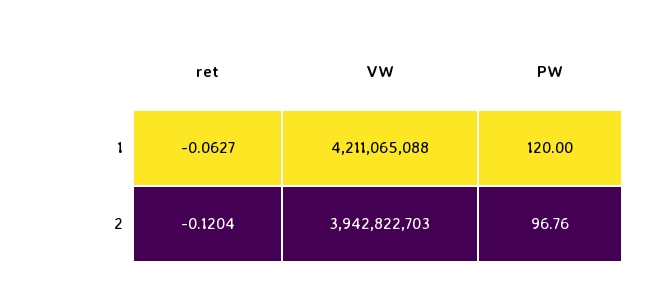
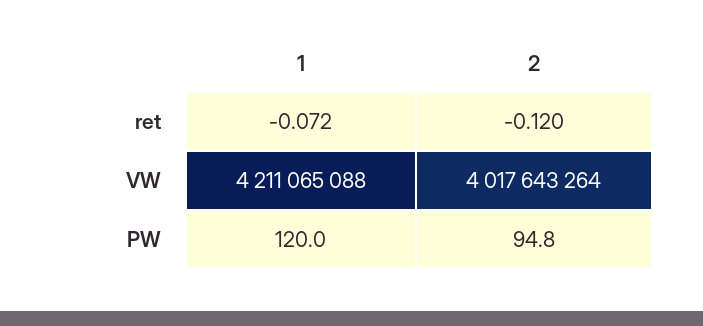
ret, 1: -0.0627 -> -0.072
VW, 2: 3942822703 -> 4017643264
PW, 2: 96.76 -> 94.8

